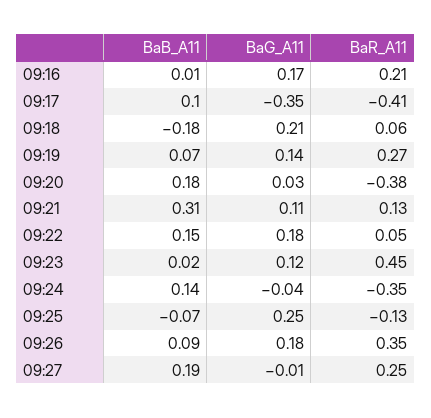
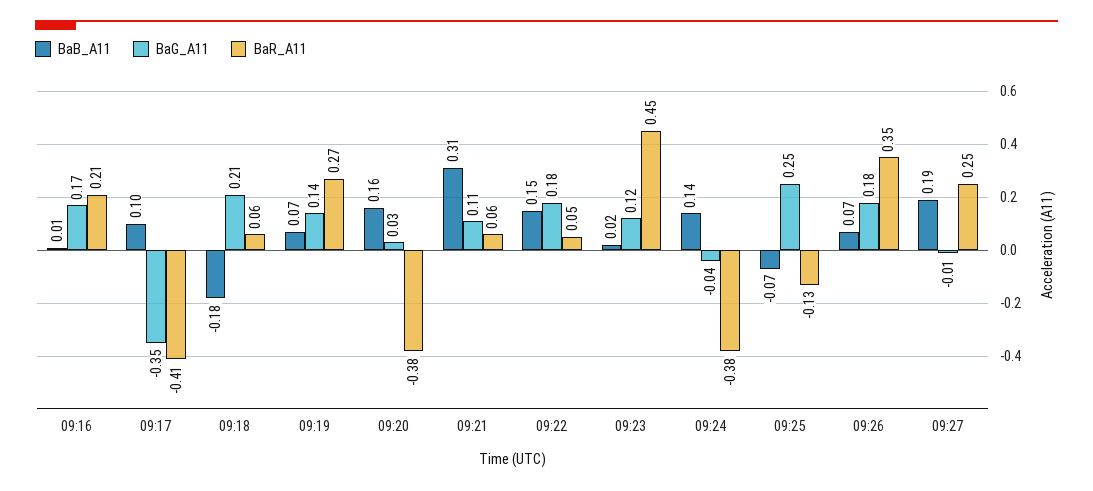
BaB_A11, 09:20: 0.18 -> 0.16
BaR_A11, 09:21: 0.13 -> 0.06
BaR_A11, 09:24: -0.35 -> -0.38
BaB_A11, 09:26: 0.09 -> 0.07

